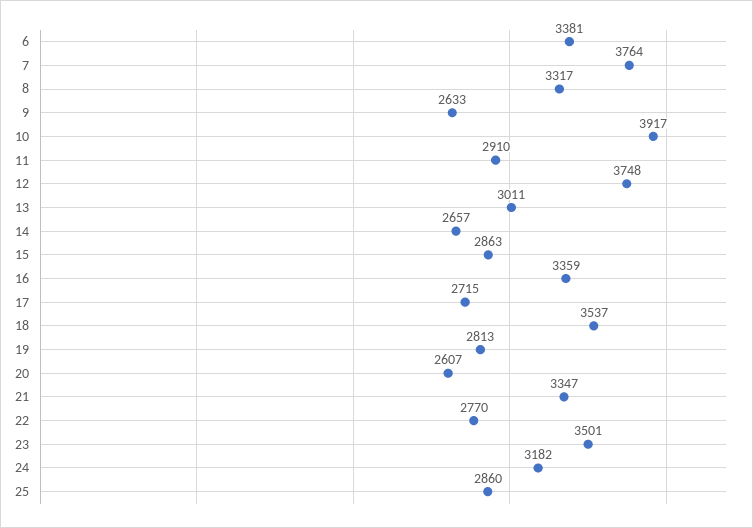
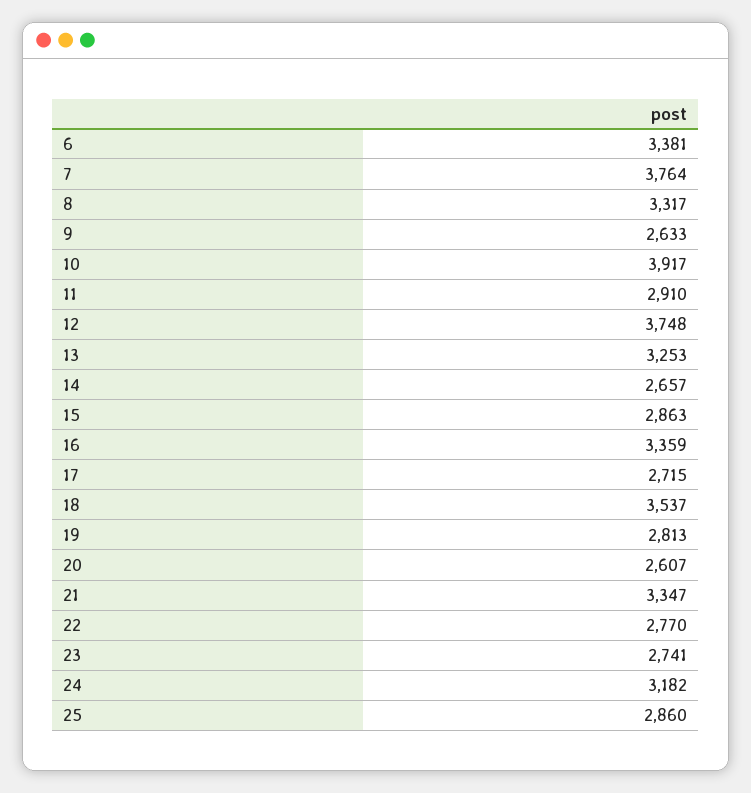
13: 3011 -> 3253
23: 3501 -> 2741

